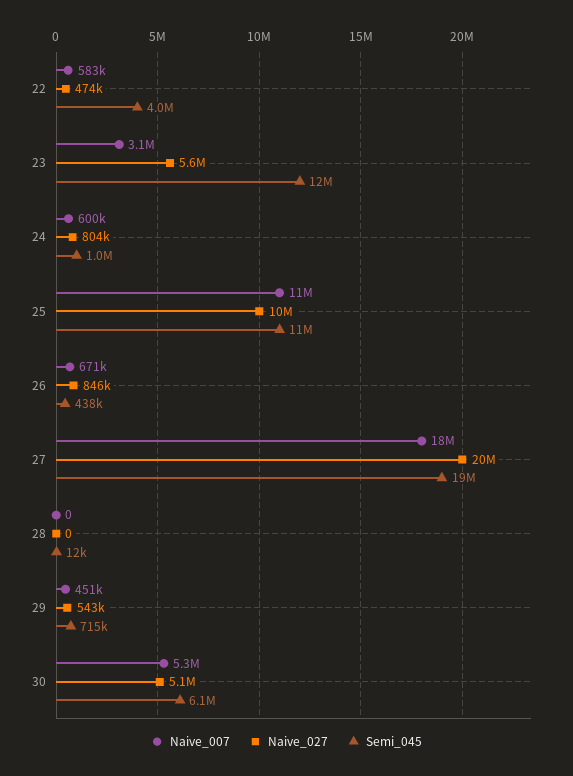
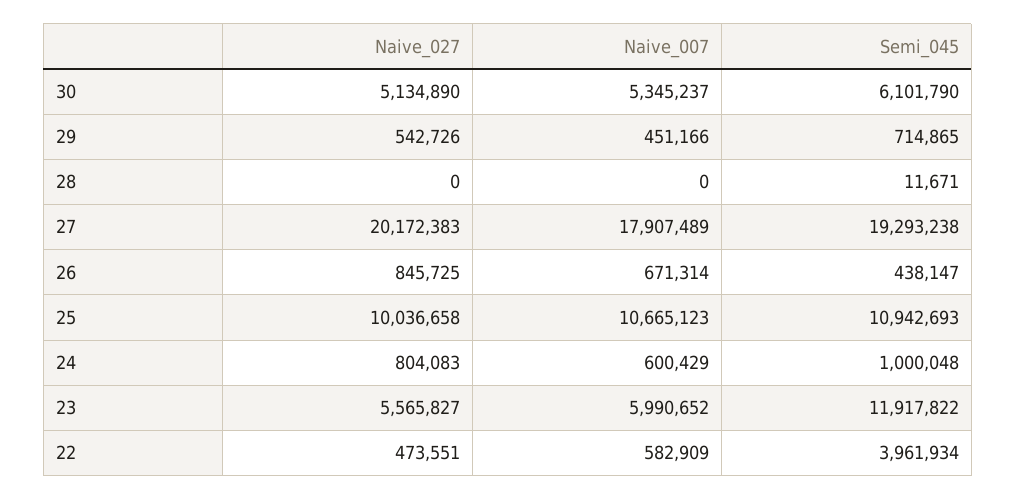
Naive_007, 23: 3100000 -> 5990652

